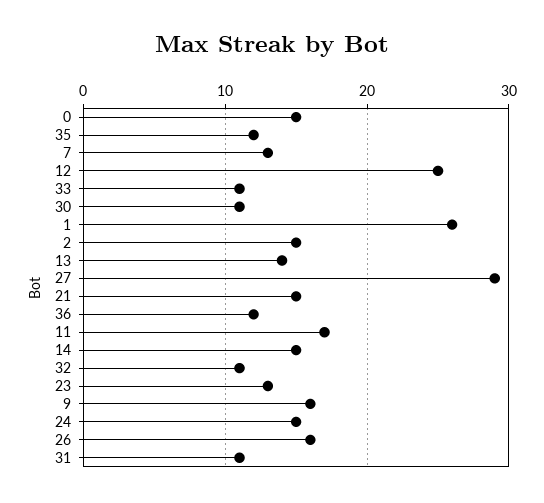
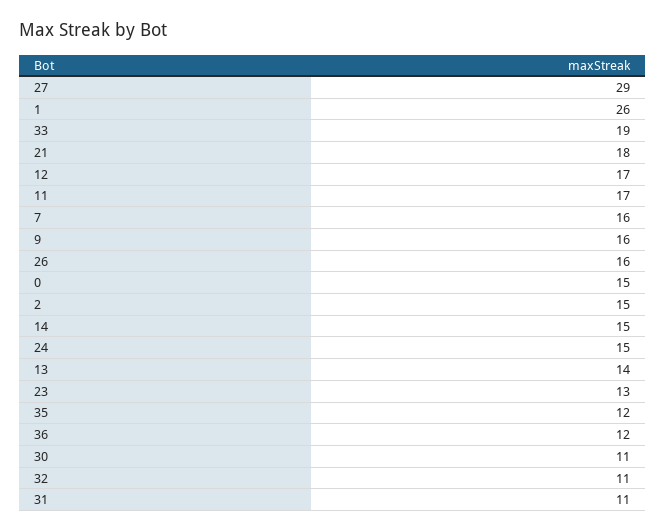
7: 13 -> 16
12: 25 -> 17
33: 11 -> 19
21: 15 -> 18

